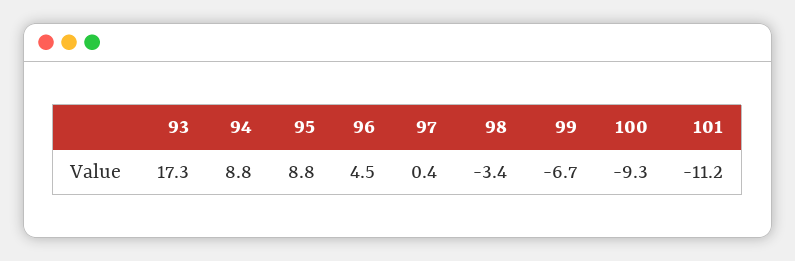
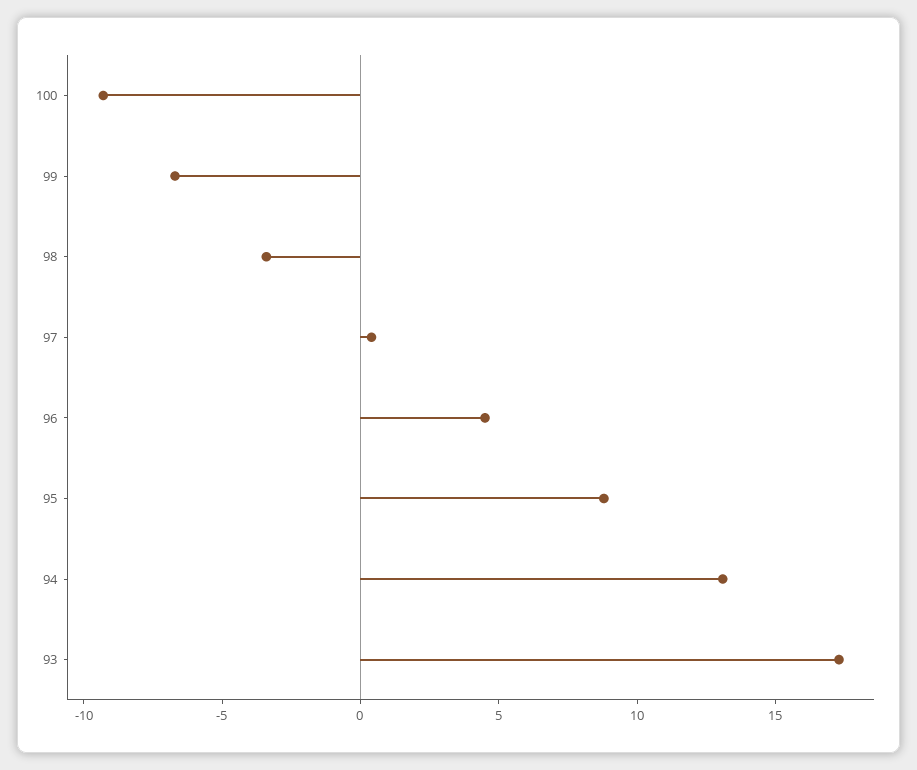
94: 8.8 -> 13
101: -11.2 -> none

